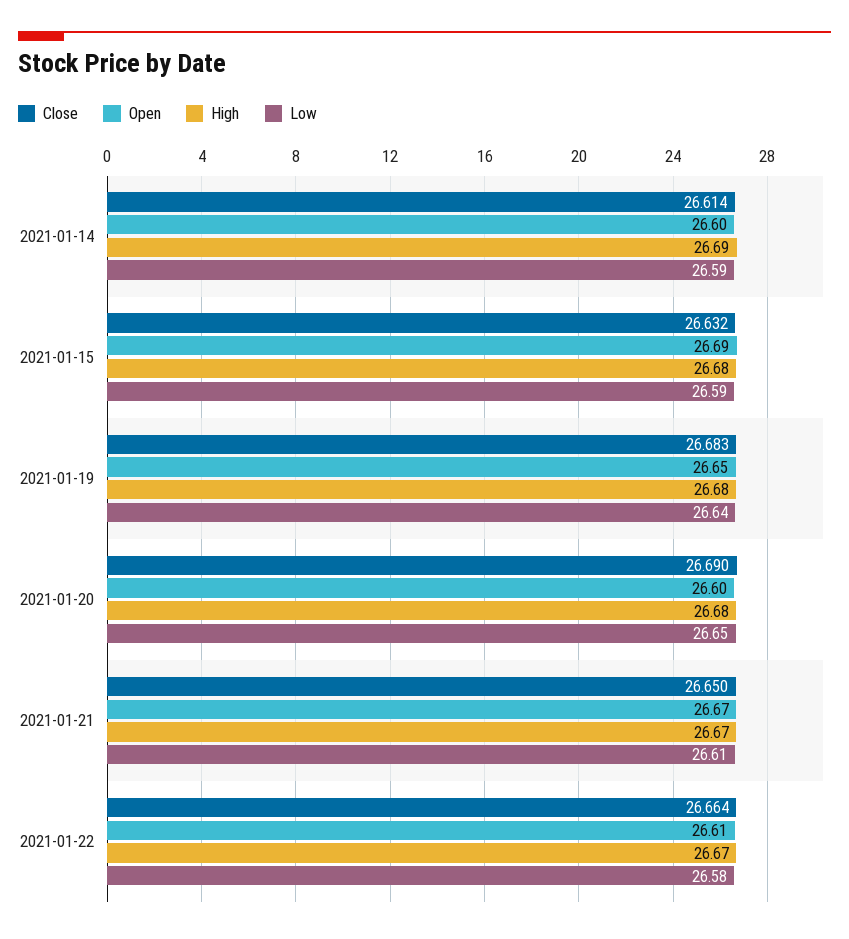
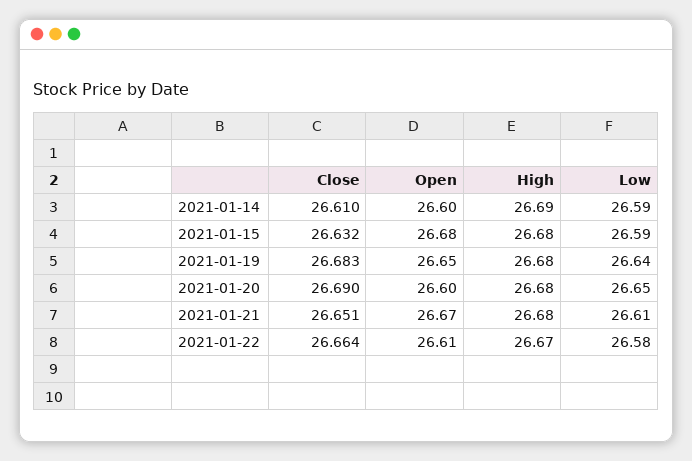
Close, 2021-01-14: 26.614 -> 26.61
Open, 2021-01-15: 26.69 -> 26.68
Close, 2021-01-21: 26.65 -> 26.651
High, 2021-01-21: 26.67 -> 26.68

